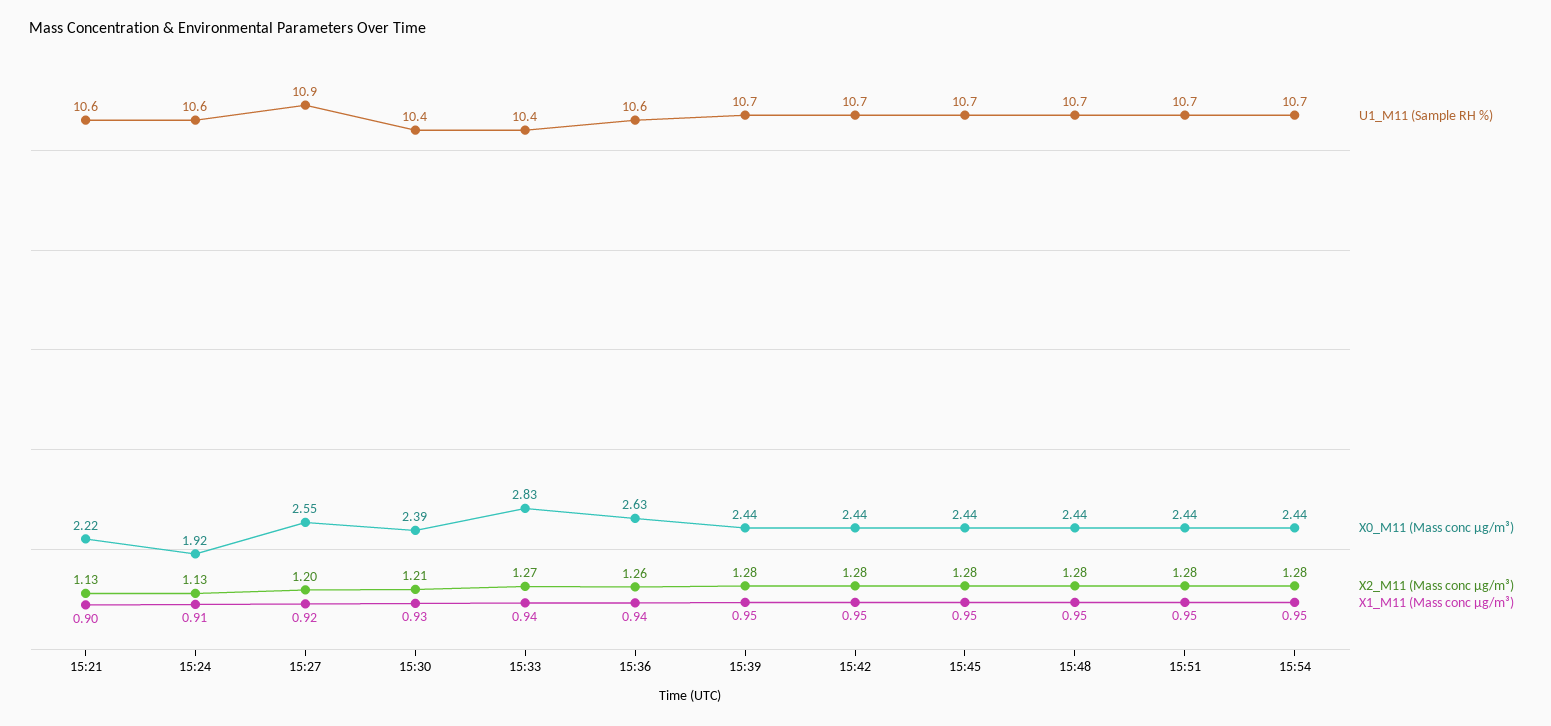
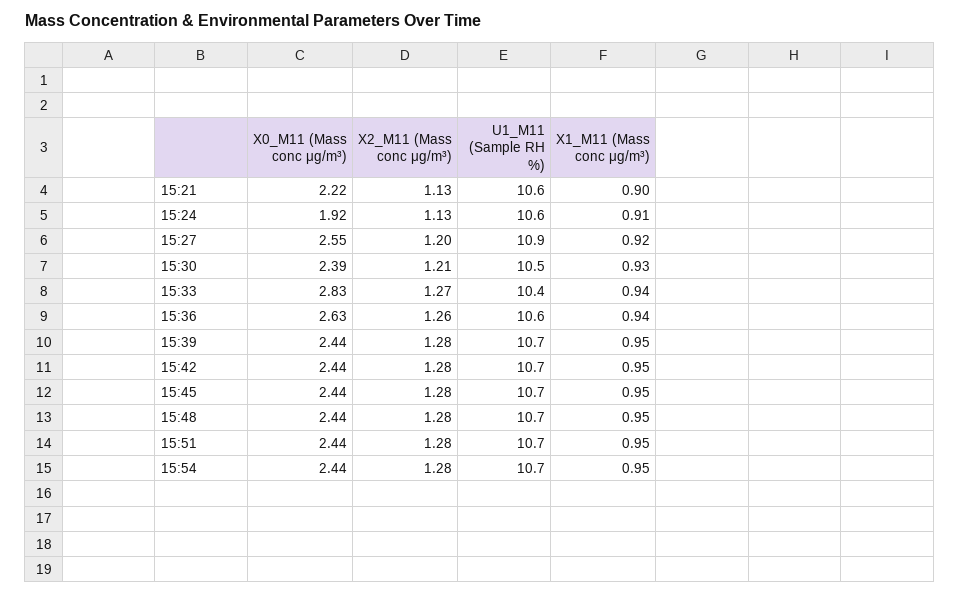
U1_M11 (Sample RH %), 15:30: 10.4 -> 10.5

